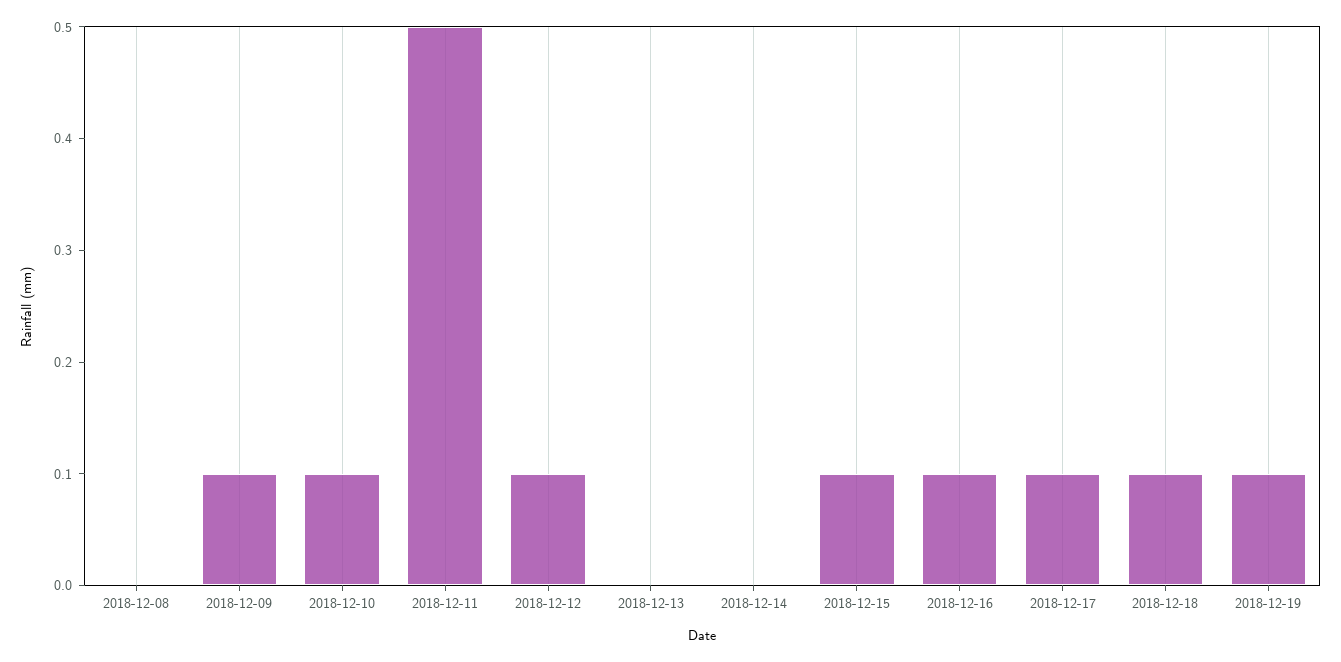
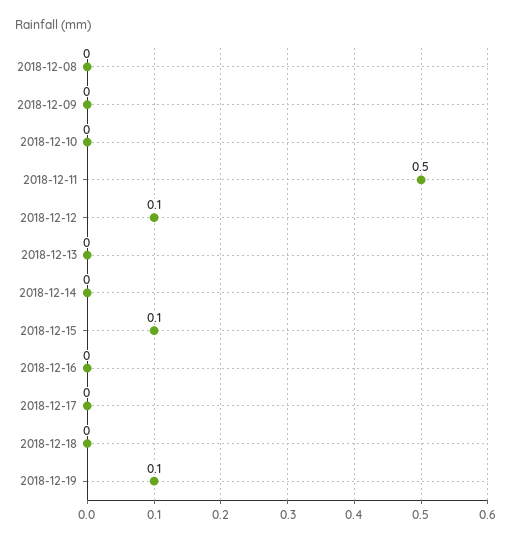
2018-12-09: 0.1 -> 0
2018-12-10: 0.1 -> 0
2018-12-16: 0.1 -> 0
2018-12-17: 0.1 -> 0
2018-12-18: 0.1 -> 0

